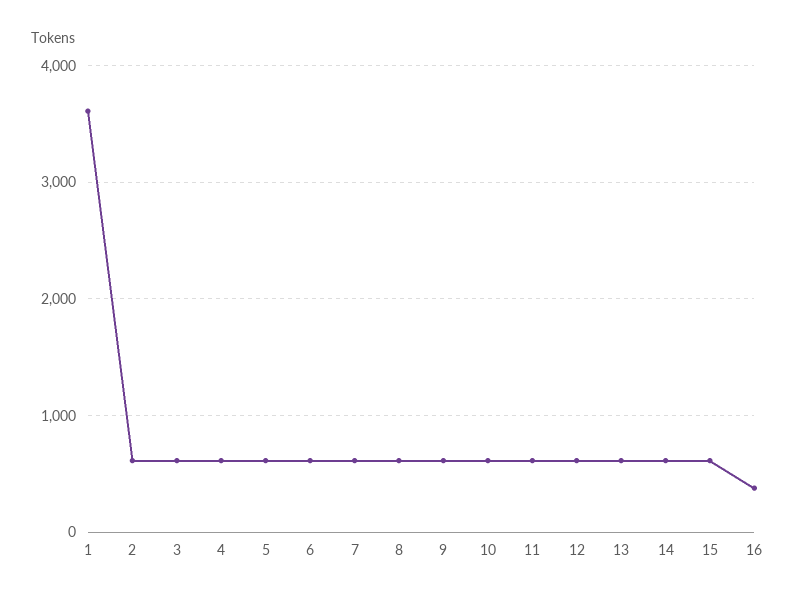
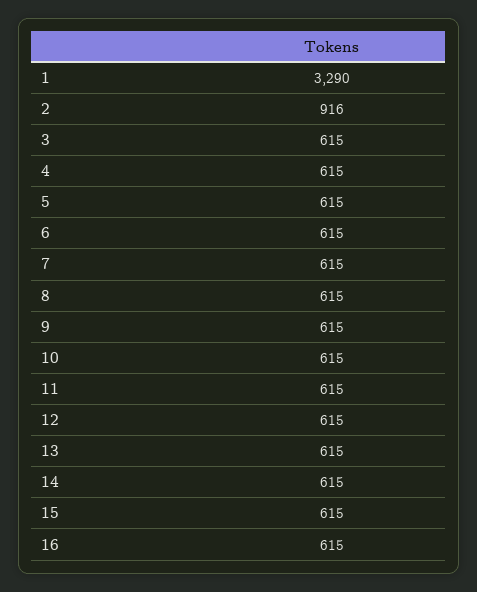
1: 3600 -> 3290
2: 600 -> 916
16: 400 -> 615

